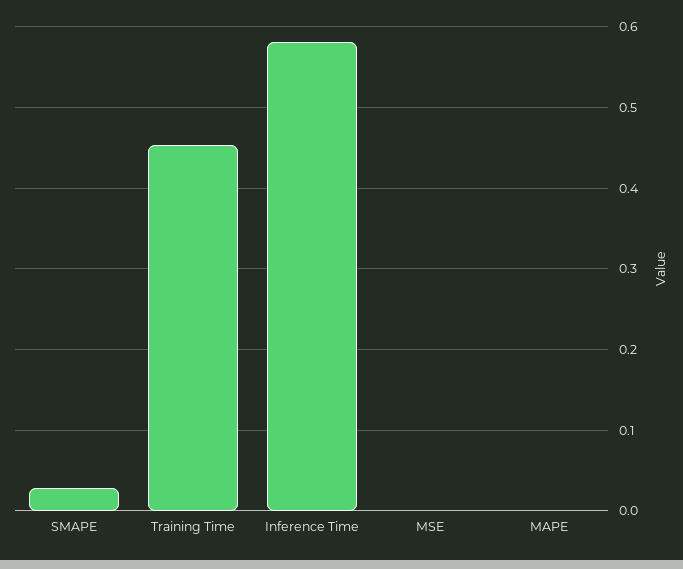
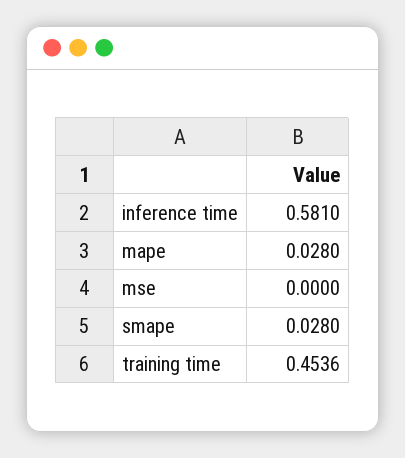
MAPE: 0 -> 0.028

